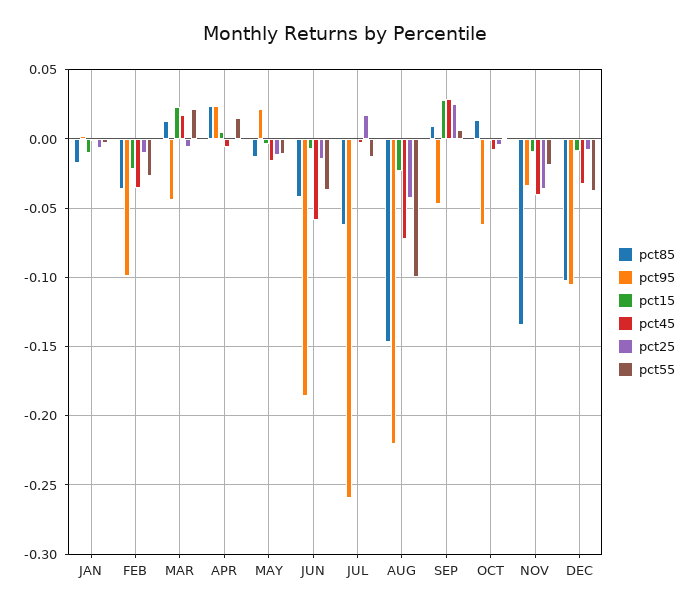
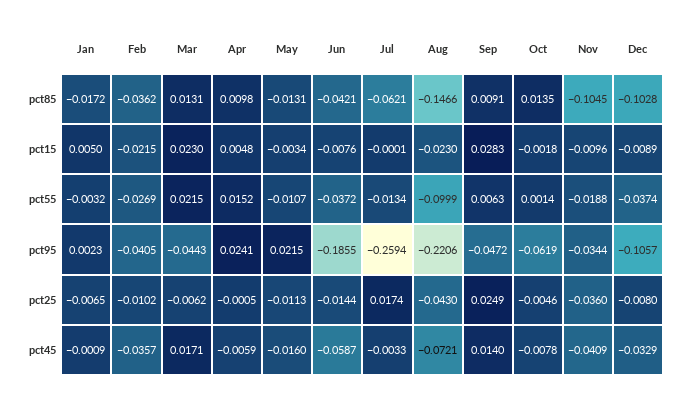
pct15, JAN: -0.01 -> 0.005
pct95, FEB: -0.1 -> -0.0405
pct85, APR: 0.025 -> 0.0098
pct45, SEP: 0.03 -> 0.014
pct85, NOV: -0.135 -> -0.1045

